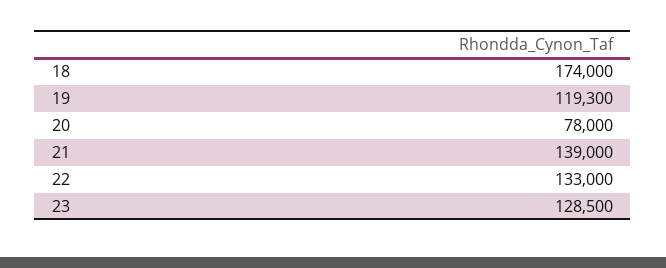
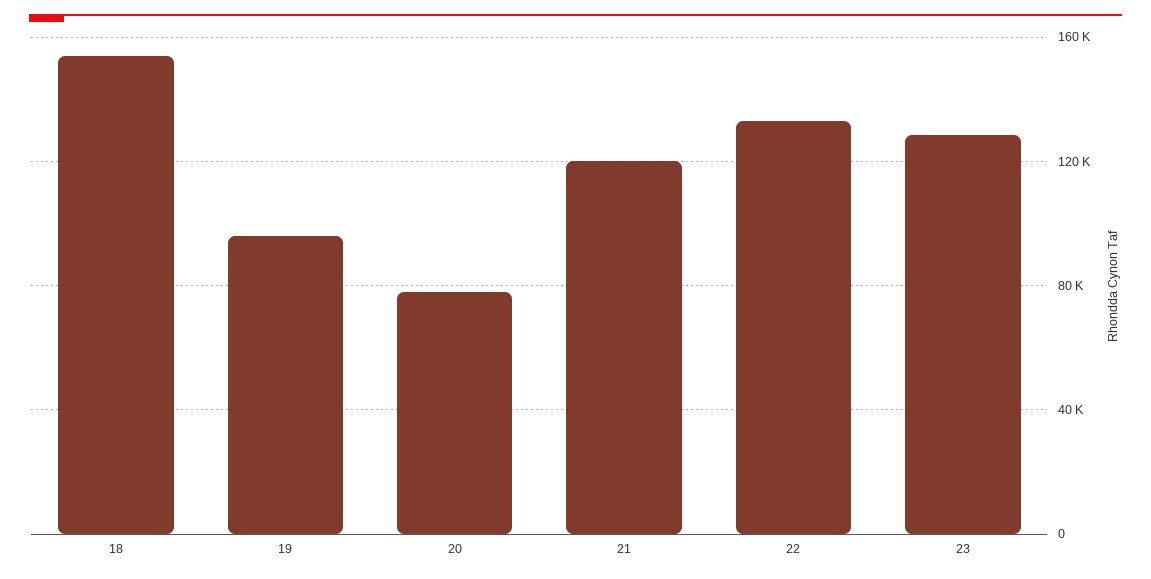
18: 174000 -> 155000
19: 119300 -> 95000
21: 139000 -> 120000

